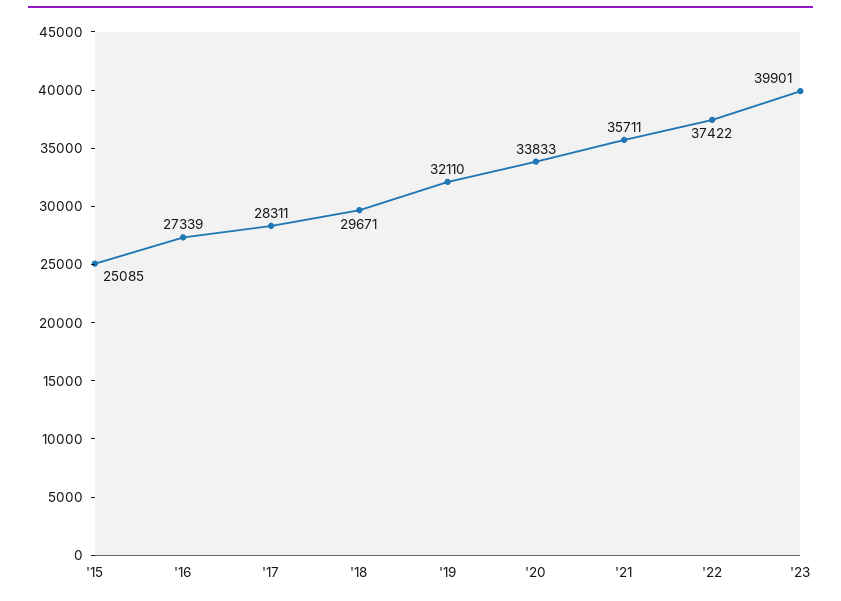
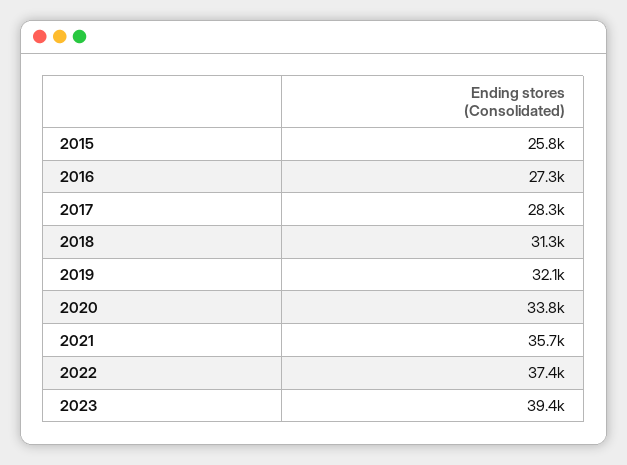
'15: 25085 -> 25800
'18: 29671 -> 31300
'23: 39901 -> 39400

